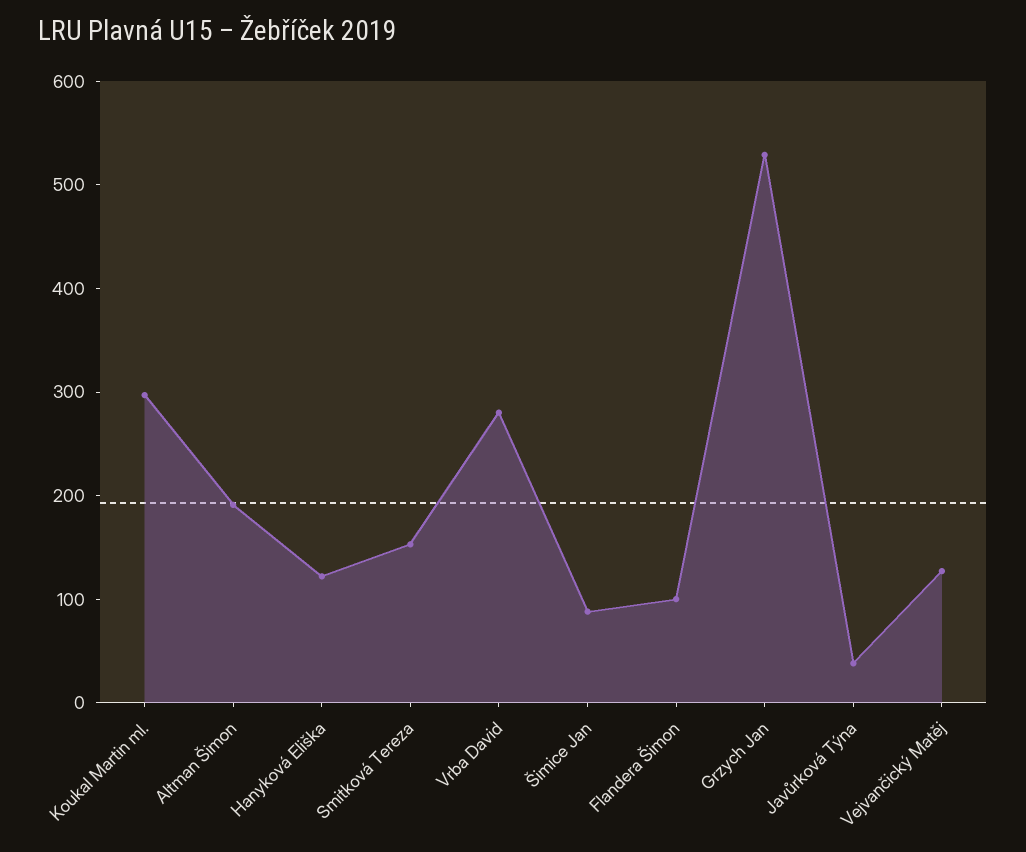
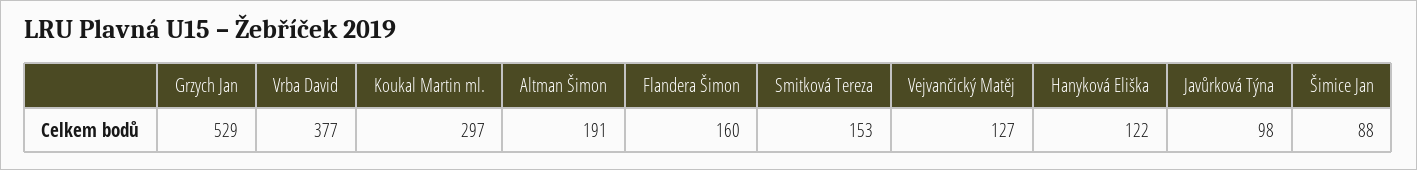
Vrba David: 280 -> 377
Flandera Šimon: 100 -> 160
Javůrková Týna: 40 -> 98

